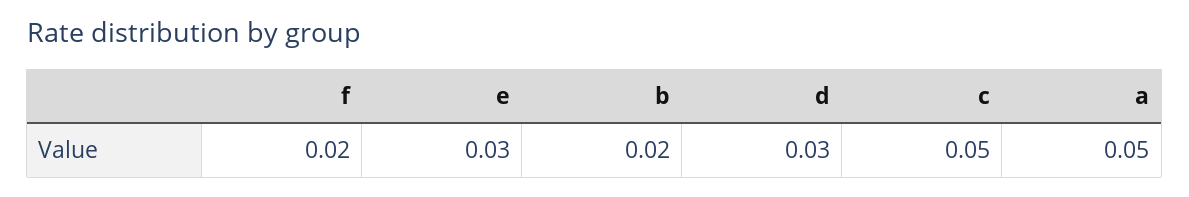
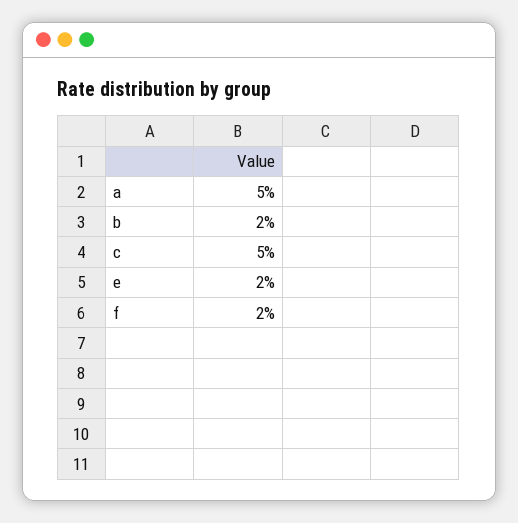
e: 0.03 -> 0.02
d: 0.03 -> none

